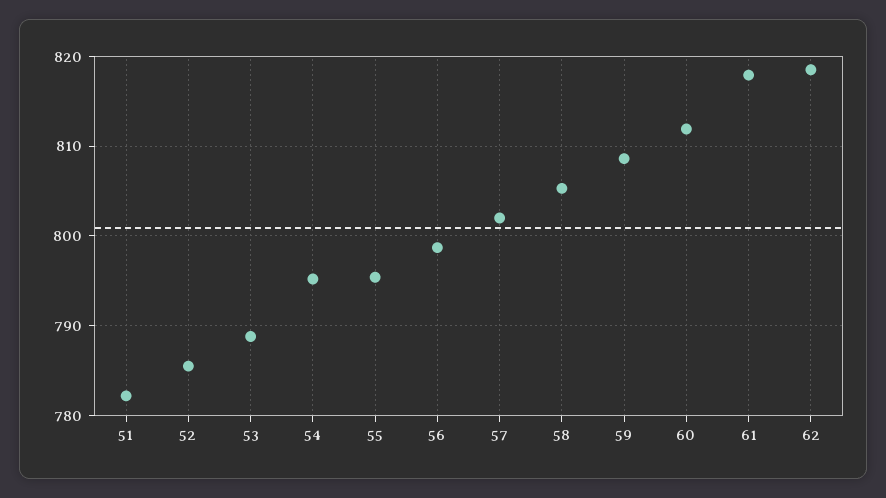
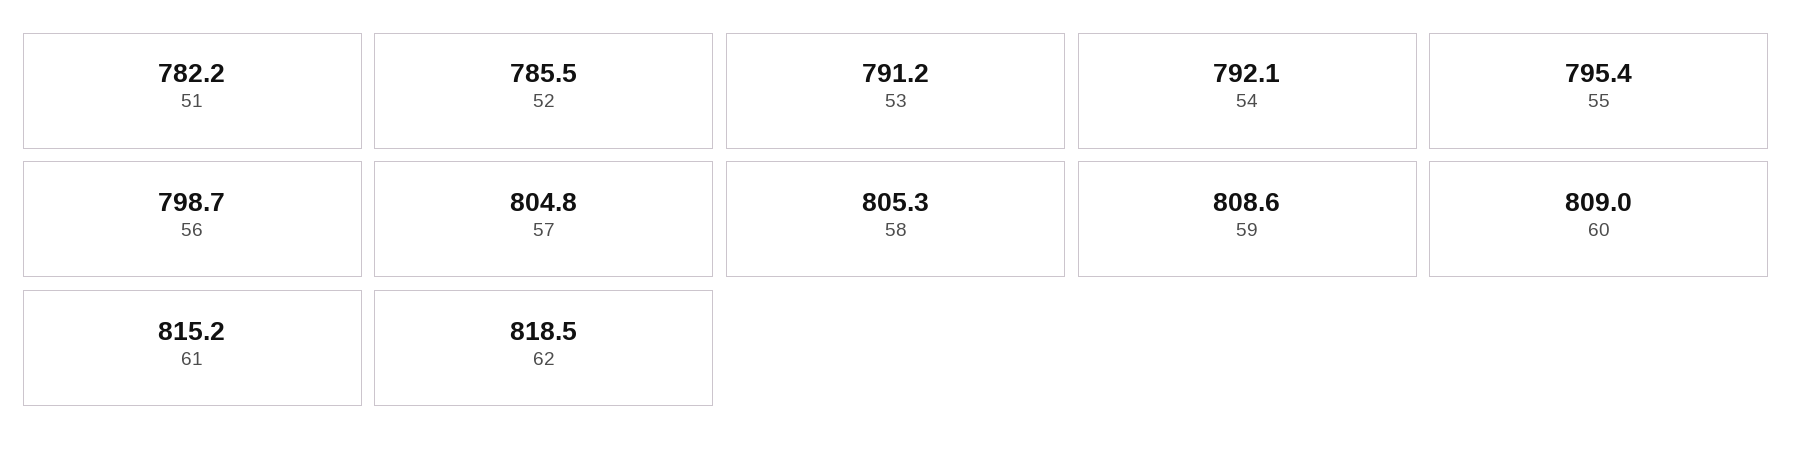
53: 789 -> 791.2
54: 795 -> 792.1
57: 802 -> 804.8
60: 812 -> 809
61: 818 -> 815.2

